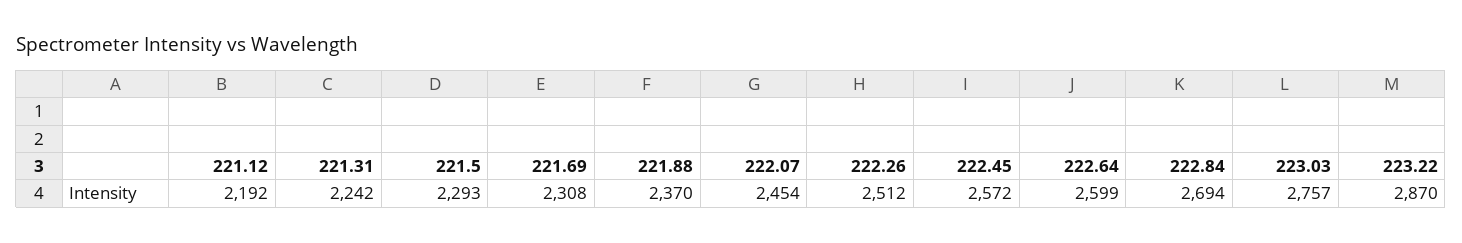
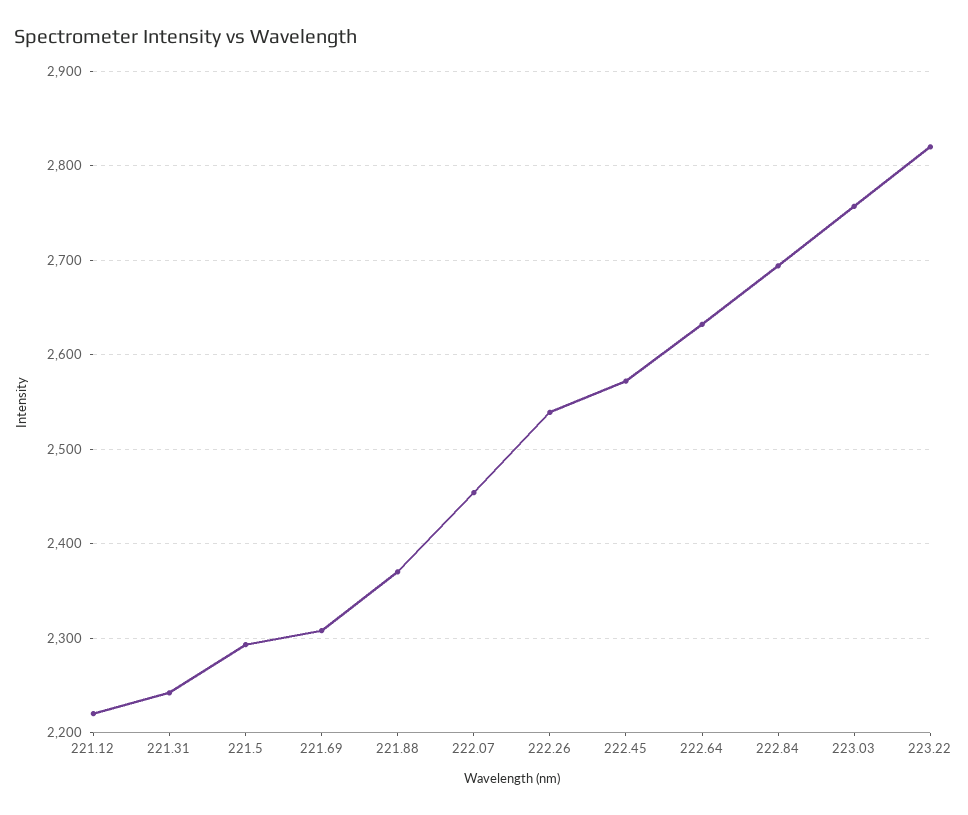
221.12: 2192 -> 2220
222.26: 2512 -> 2540
222.64: 2599 -> 2630
223.22: 2870 -> 2820

